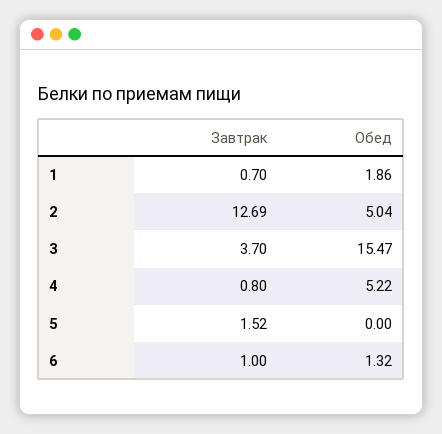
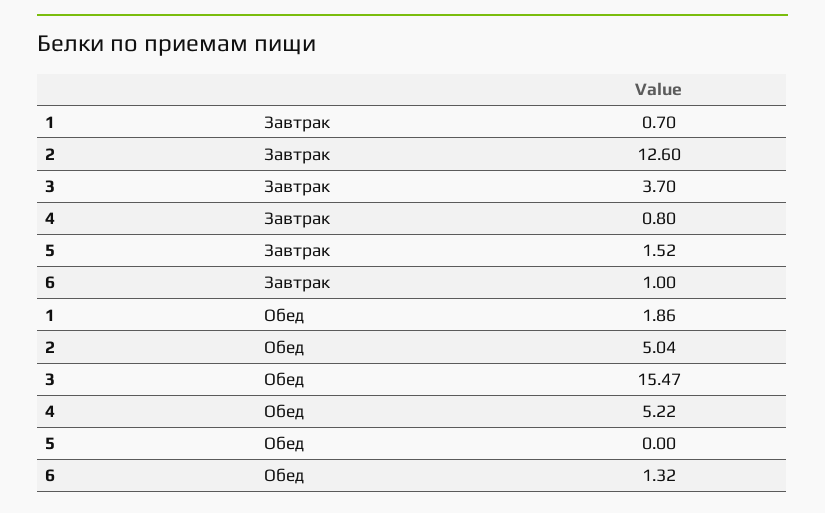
Завтрак, 2: 12.69 -> 12.6

